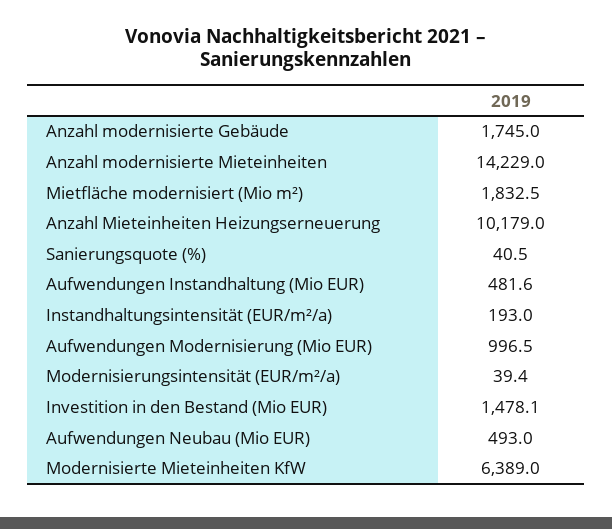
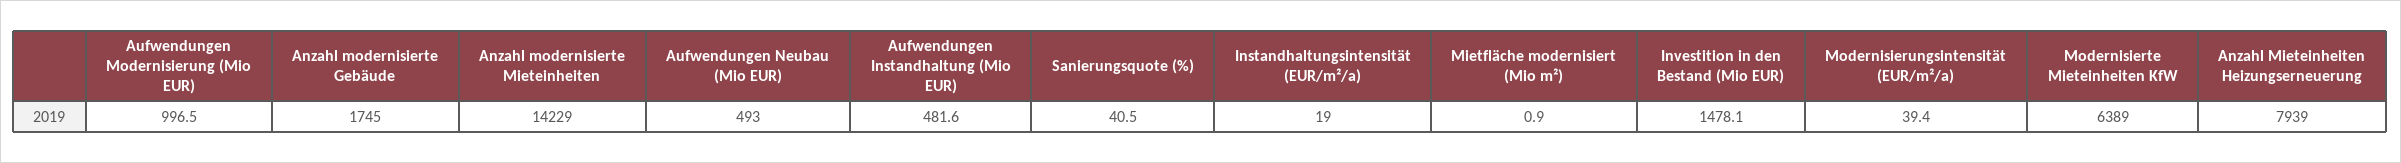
Mietfläche modernisiert (Mio m²): 1832.5 -> 0.9
Anzahl Mieteinheiten Heizungserneuerung: 10179 -> 7939
Instandhaltungsintensität (EUR/m²/a): 193 -> 19

